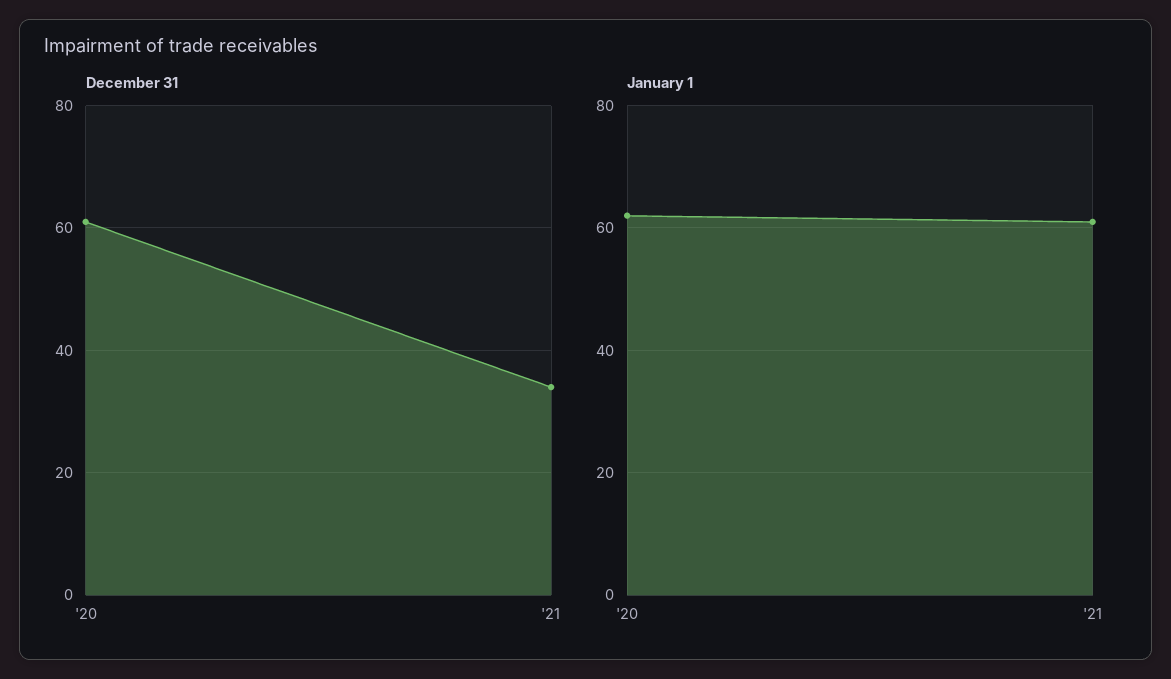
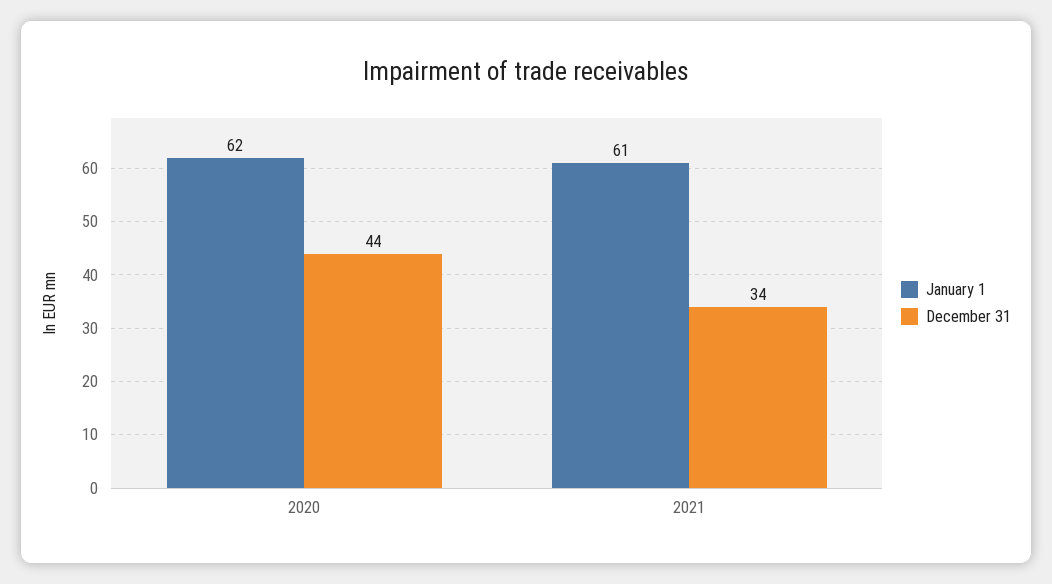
December 31, '20: 60 -> 44

